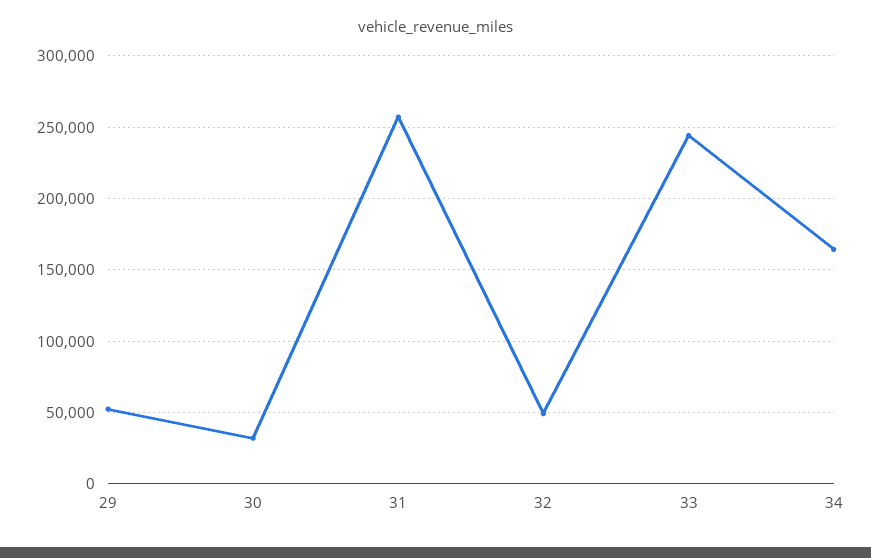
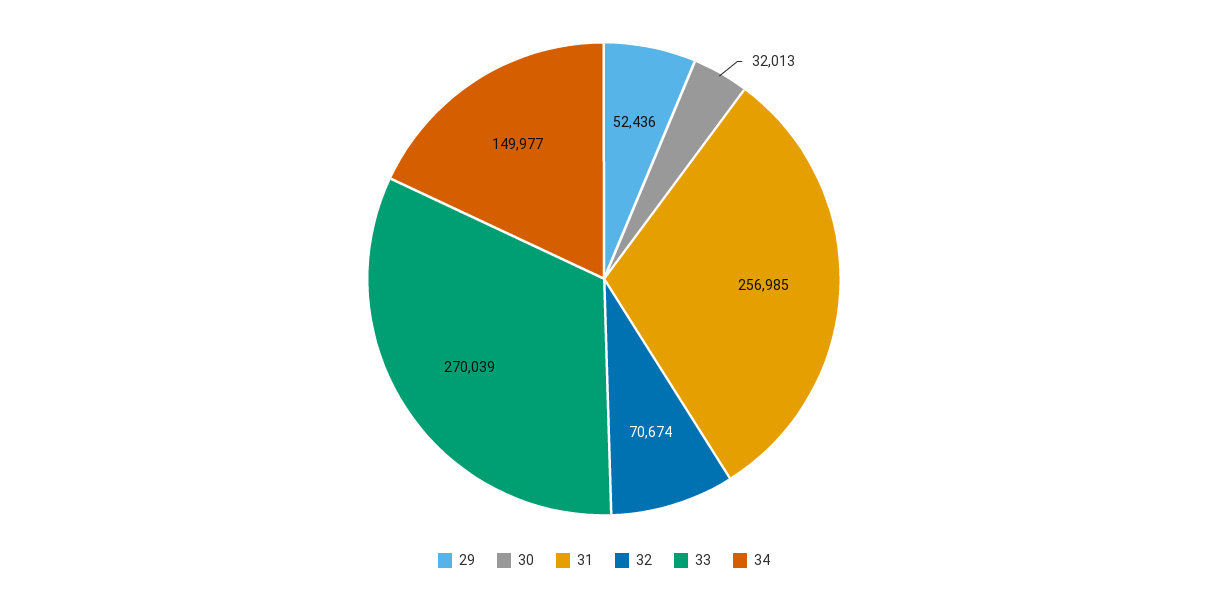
32: 50000 -> 70674
33: 245000 -> 270039
34: 165000 -> 149977

